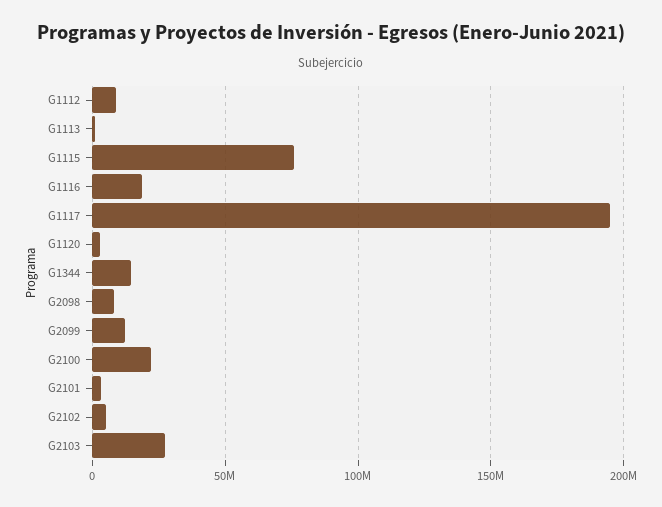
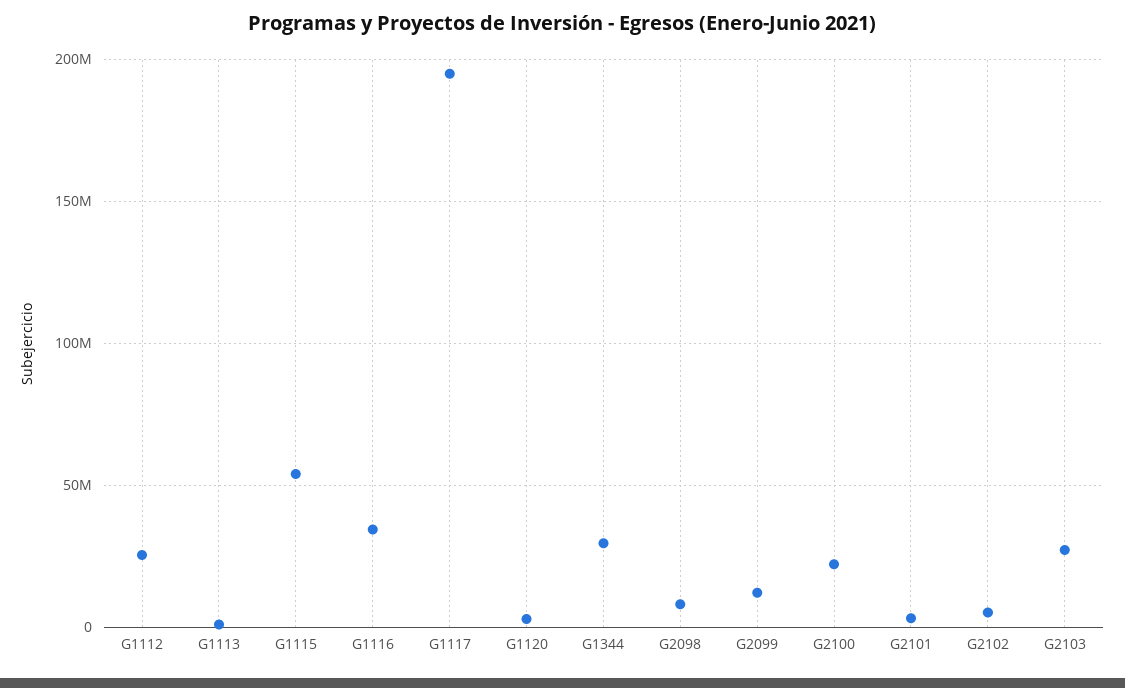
G1112: 10000000 -> 25000000
G1115: 75000000 -> 55000000
G1116: 20000000 -> 35000000
G1344: 15000000 -> 30000000

